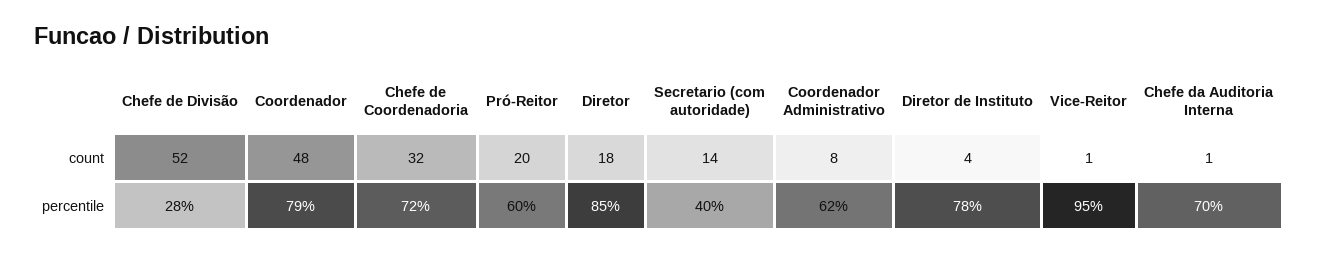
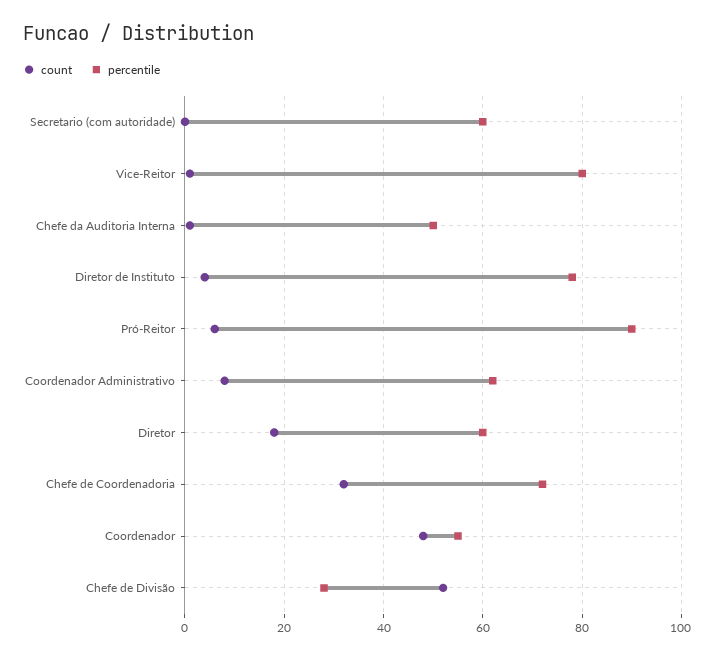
count, Pró-Reitor: 20 -> 5
count, Secretario (com autoridade): 14 -> 0
percentile, Coordenador: 79 -> 55
percentile, Pró-Reitor: 60 -> 90
percentile, Diretor: 85 -> 60
percentile, Secretario (com autoridade): 40 -> 60
percentile, Vice-Reitor: 95 -> 80
percentile, Chefe da Auditoria Interna: 70 -> 50

